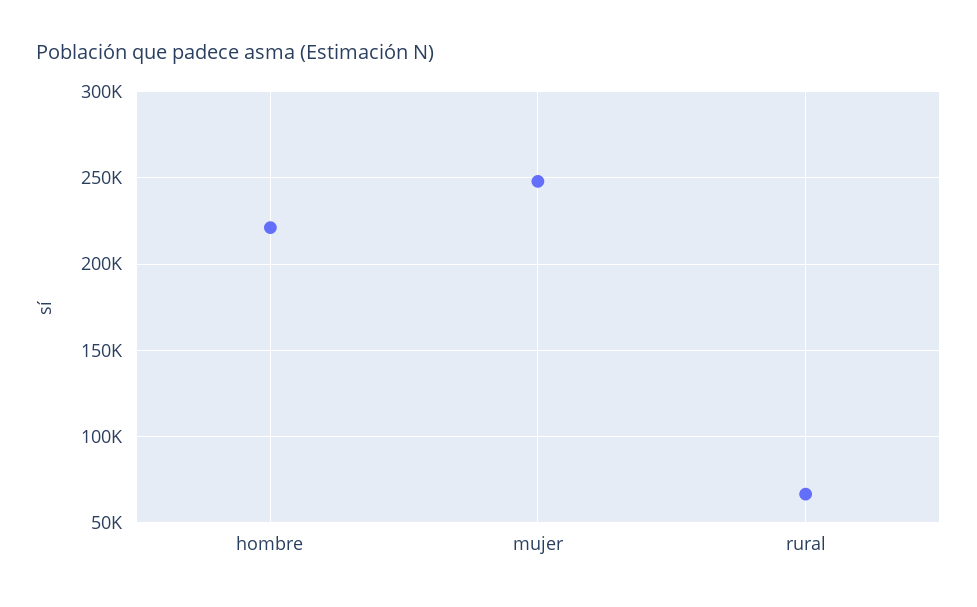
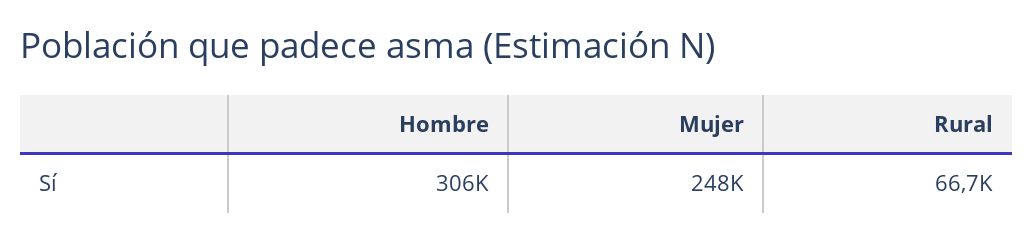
hombre: 220000 -> 306000

